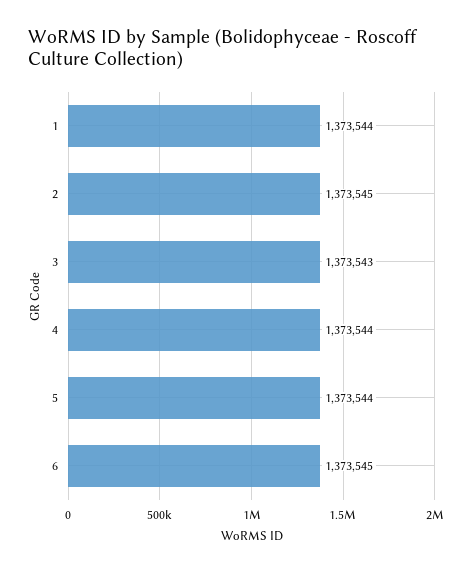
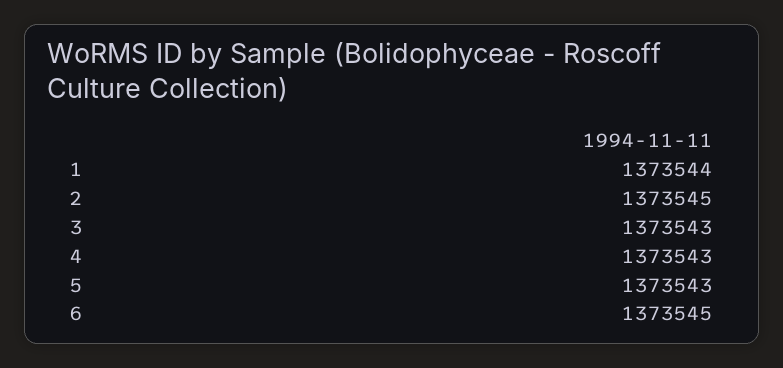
4: 1373544 -> 1373543
5: 1373544 -> 1373543

